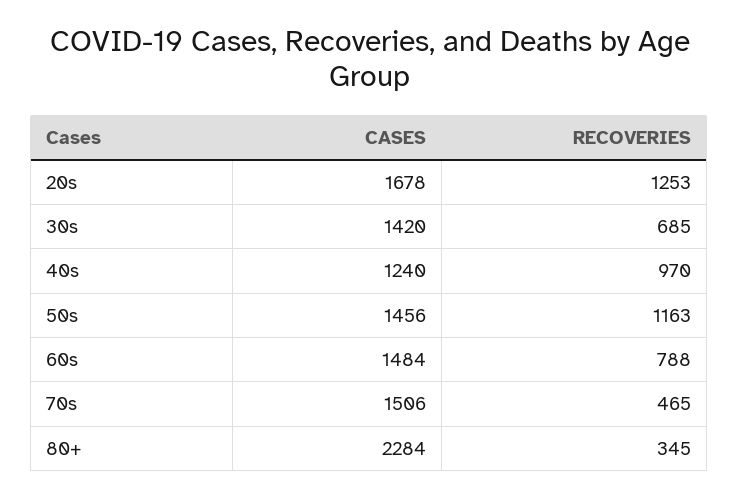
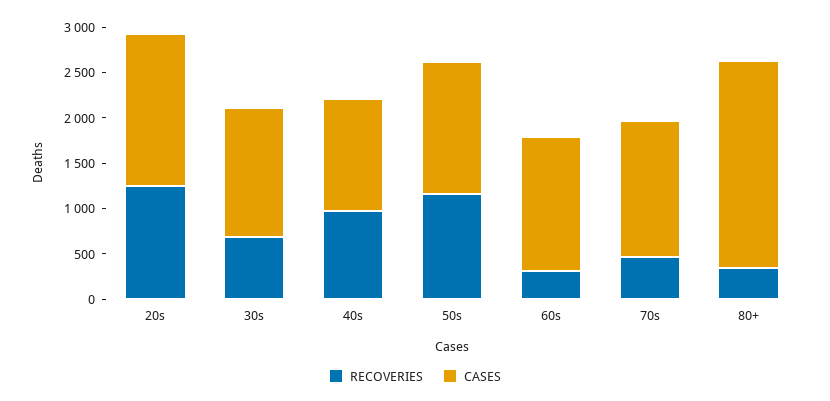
RECOVERIES, 60s: 788 -> 300

